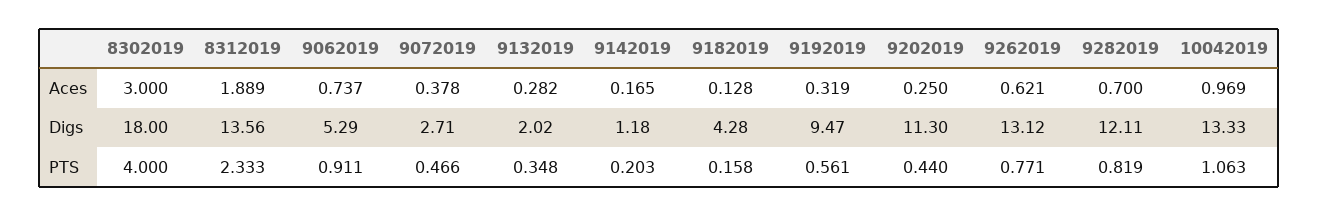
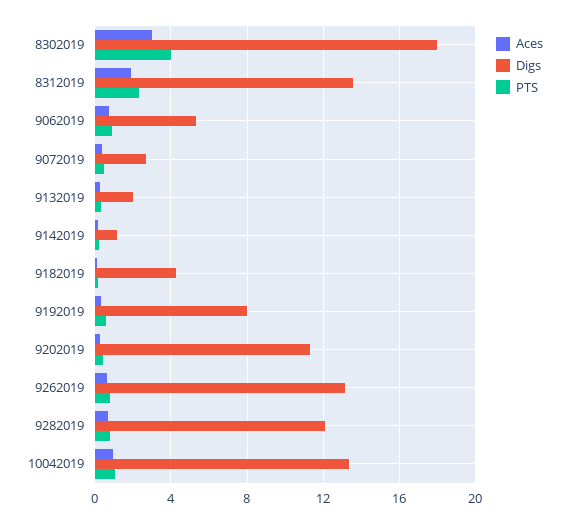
Digs, 9192019: 9.47 -> 8

